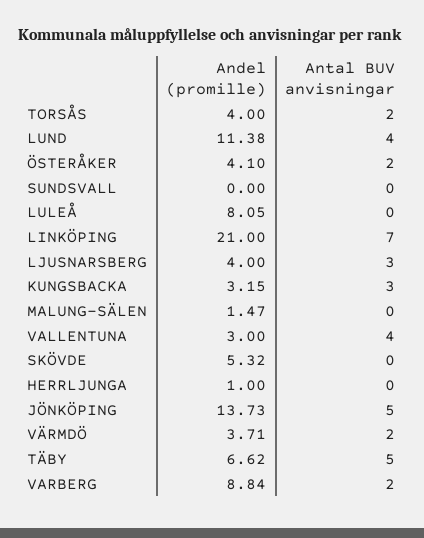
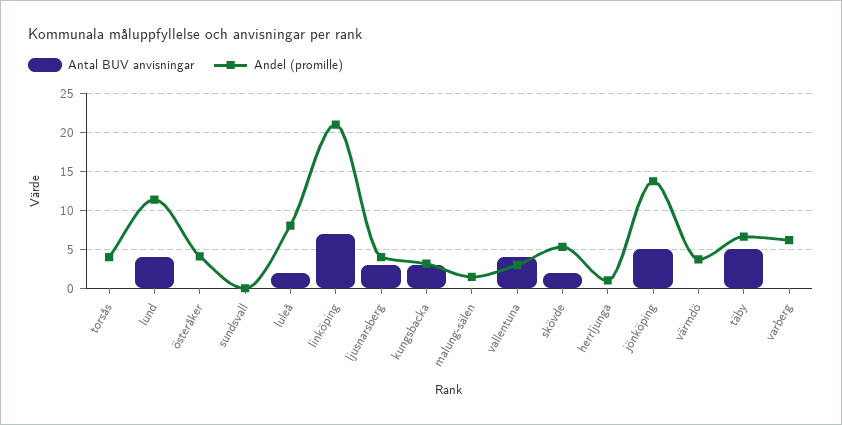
Antal BUV anvisningar, TORSÅS: 2 -> 0
Antal BUV anvisningar, ÖSTERÅKER: 2 -> 0
Antal BUV anvisningar, LULEÅ: 0 -> 2
Antal BUV anvisningar, SKÖVDE: 0 -> 2
Antal BUV anvisningar, VÄRMDÖ: 2 -> 0
Andel (promille), VARBERG: 8.84 -> 6
Antal BUV anvisningar, VARBERG: 2 -> 0

